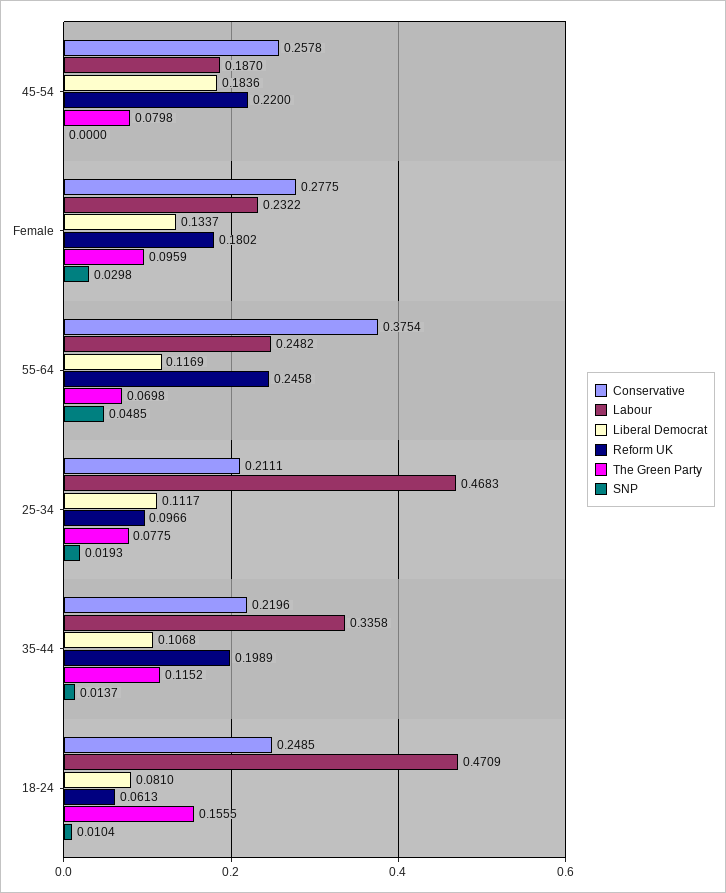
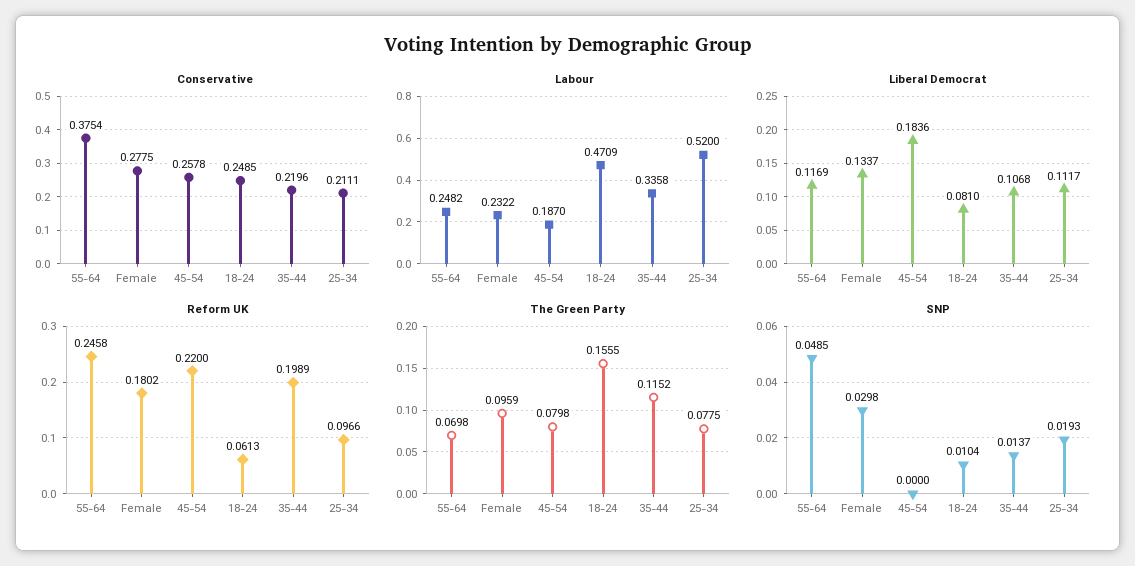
Labour, 25-34: 0.4683 -> 0.52

